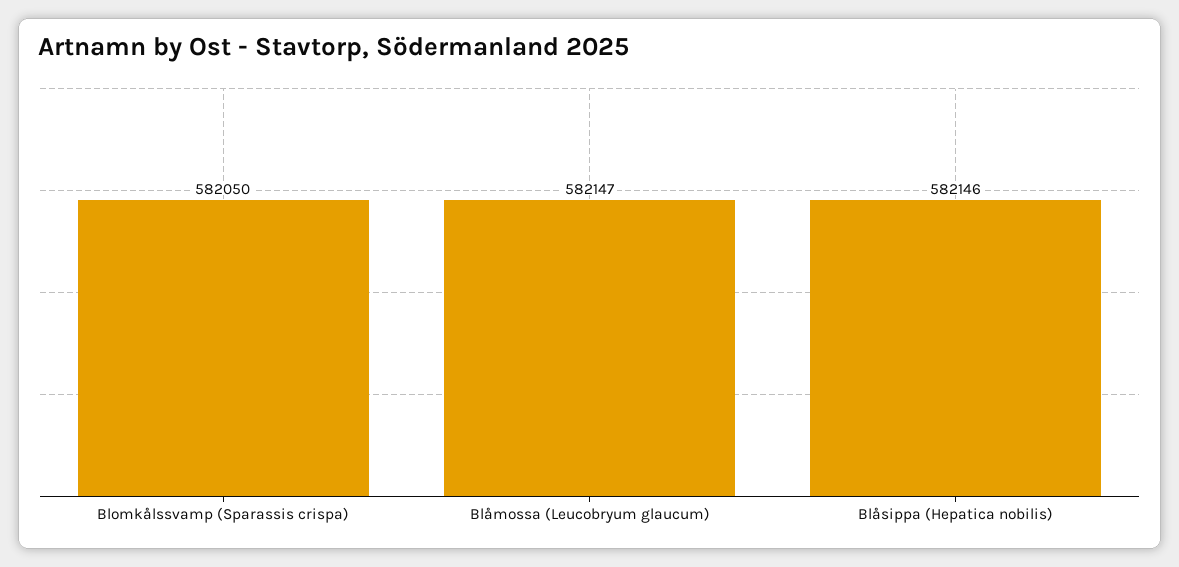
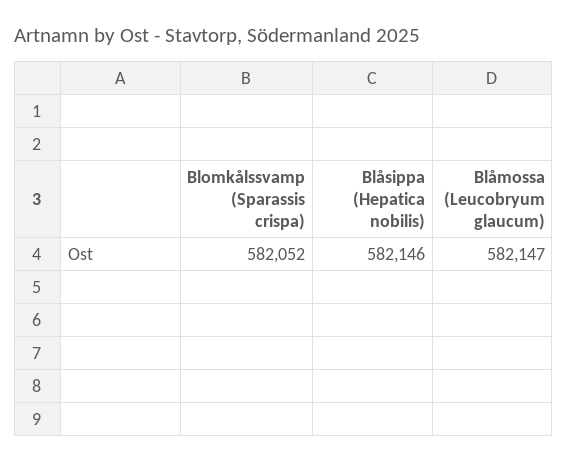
Blomkålssvamp (Sparassis crispa): 582050 -> 582052

